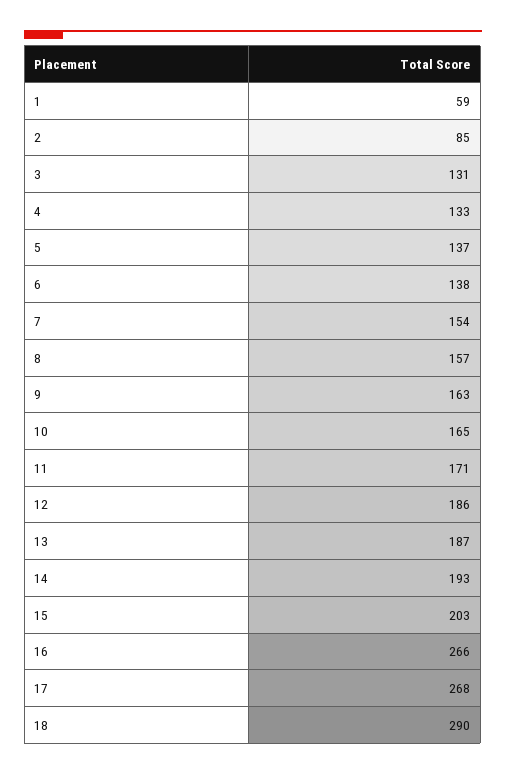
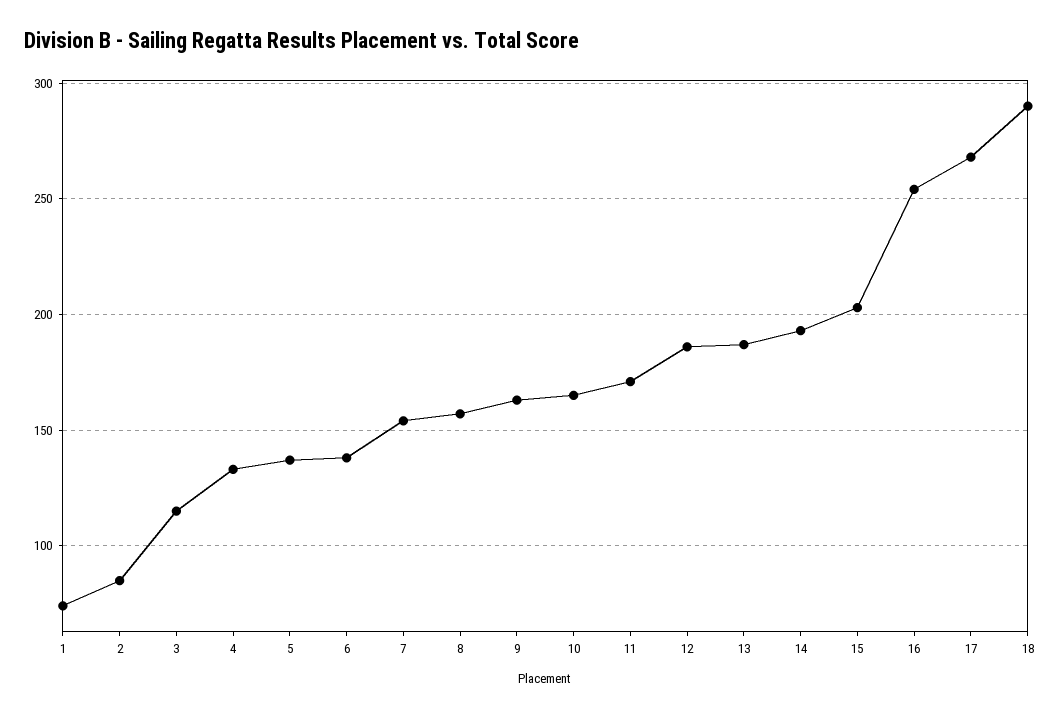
1: 59 -> 75
3: 131 -> 115
16: 266 -> 255

